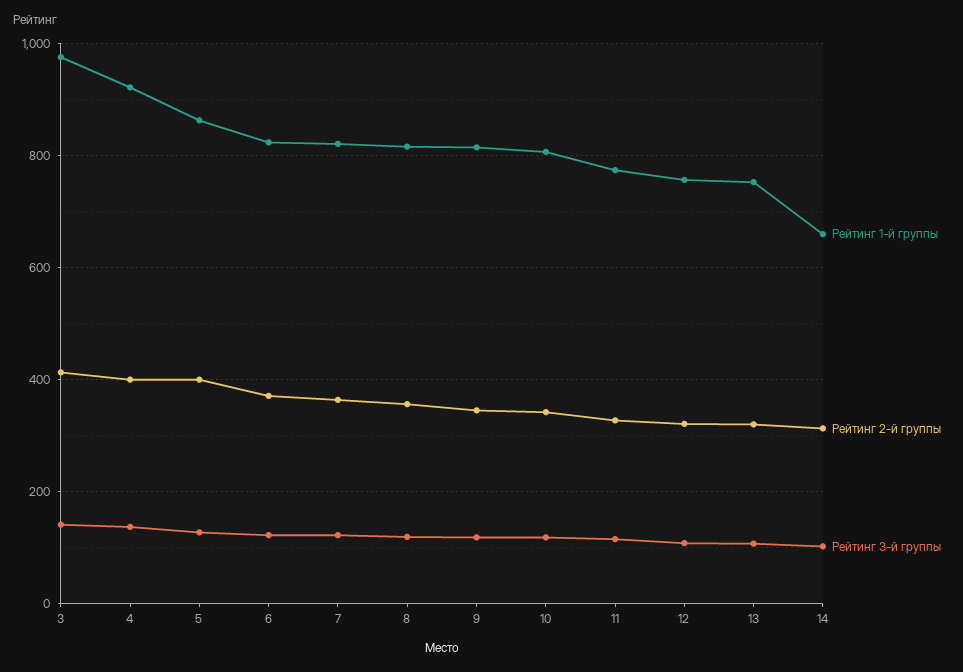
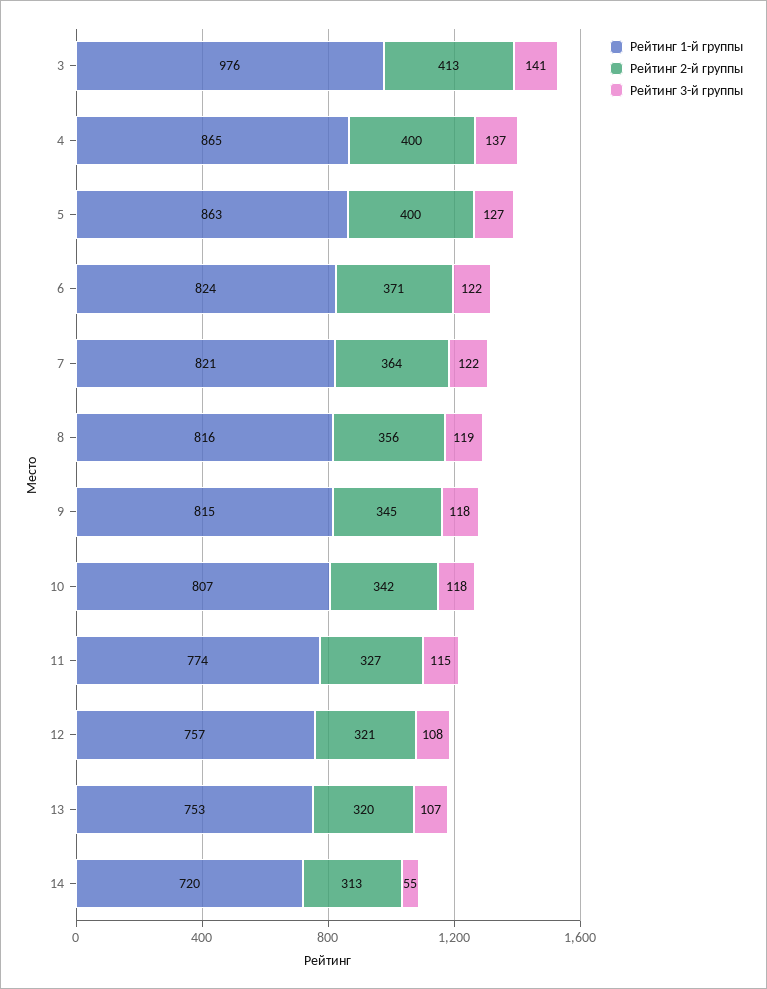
Рейтинг 1-й группы, 4: 920 -> 865
Рейтинг 1-й группы, 14: 660 -> 720
Рейтинг 3-й группы, 14: 100 -> 55

